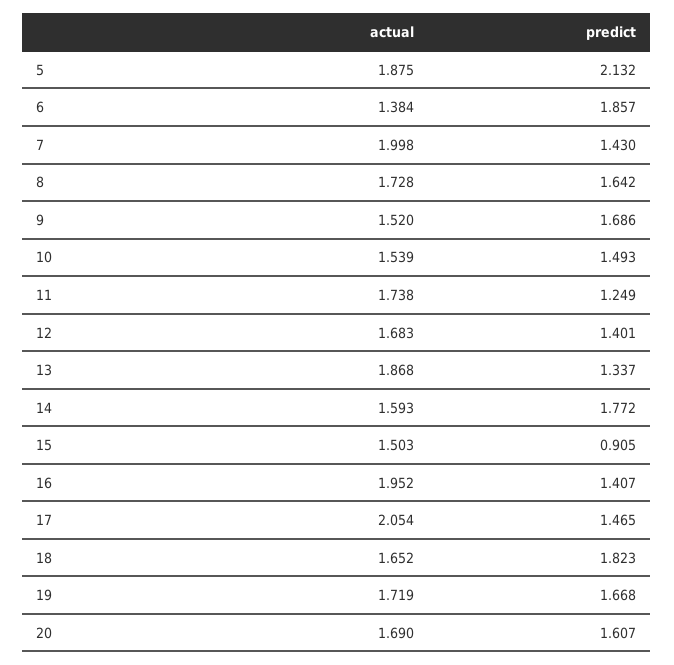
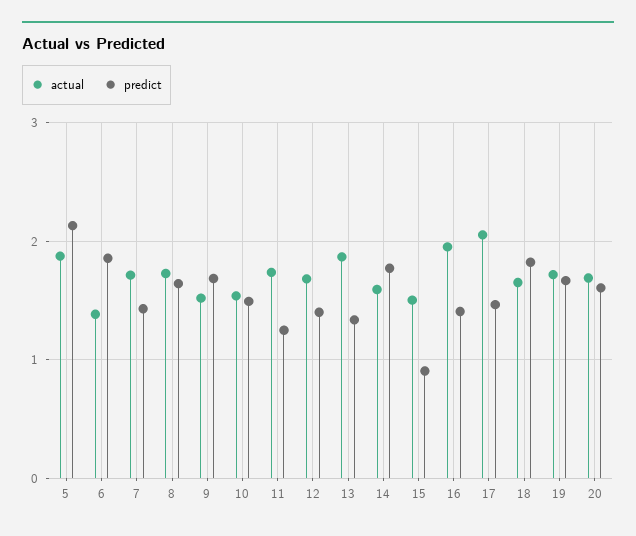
actual, 7: 1.998 -> 1.7

